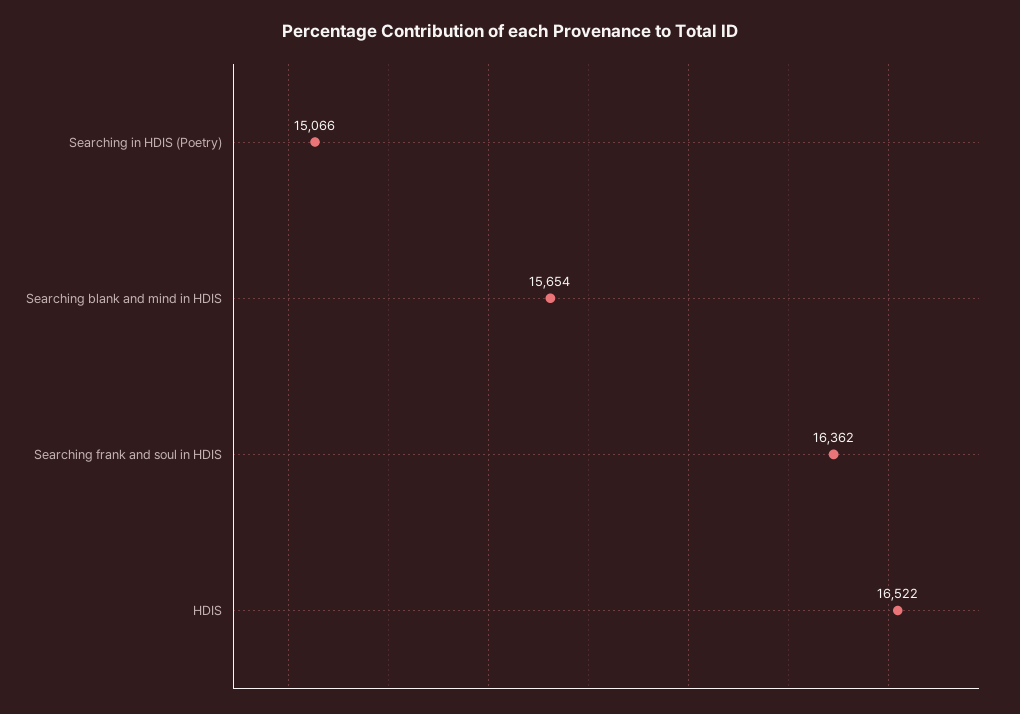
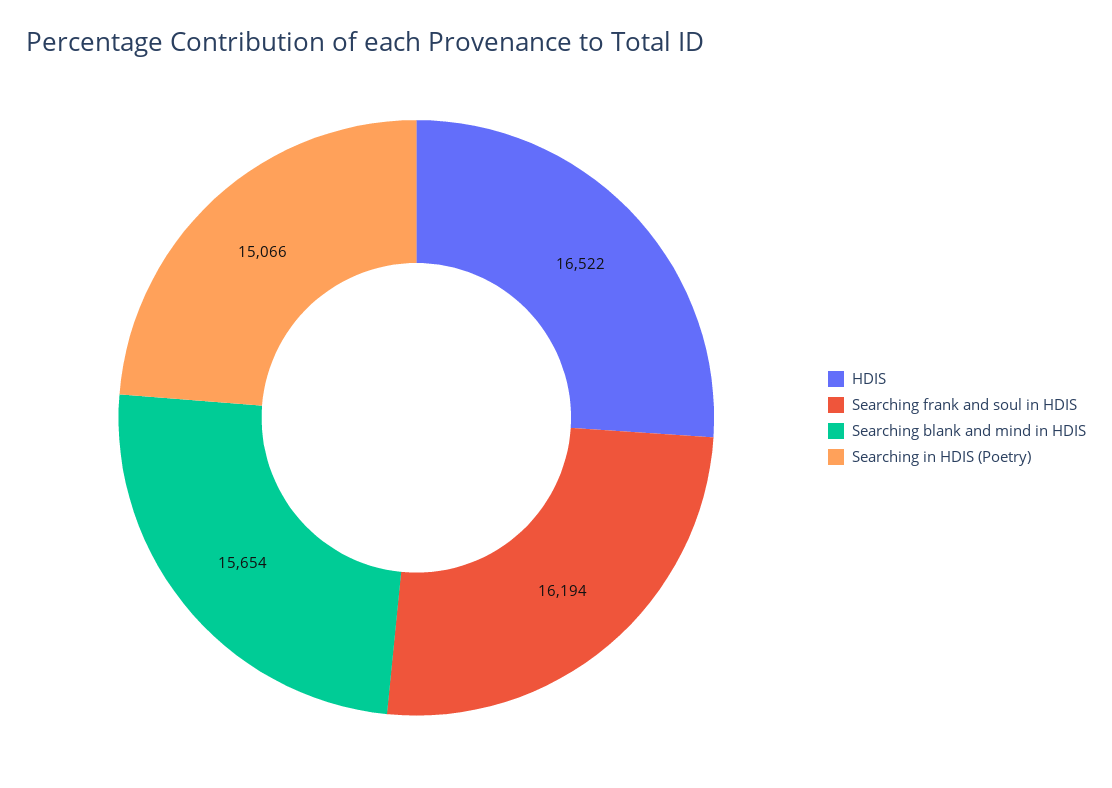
Searching frank and soul in HDIS: 16362 -> 16194

